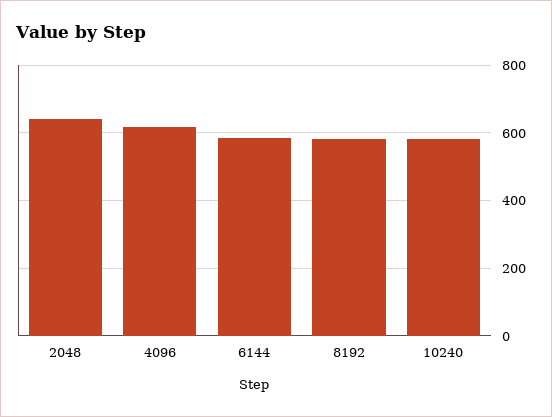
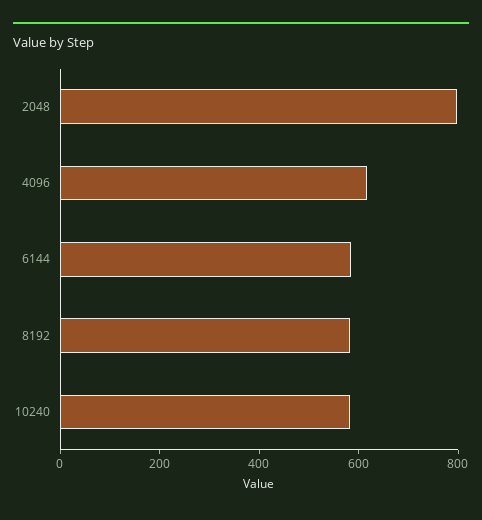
2048: 640 -> 800

